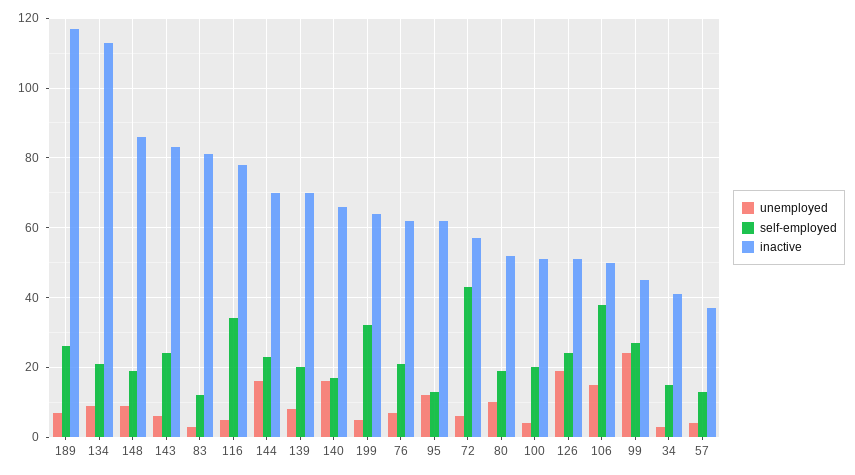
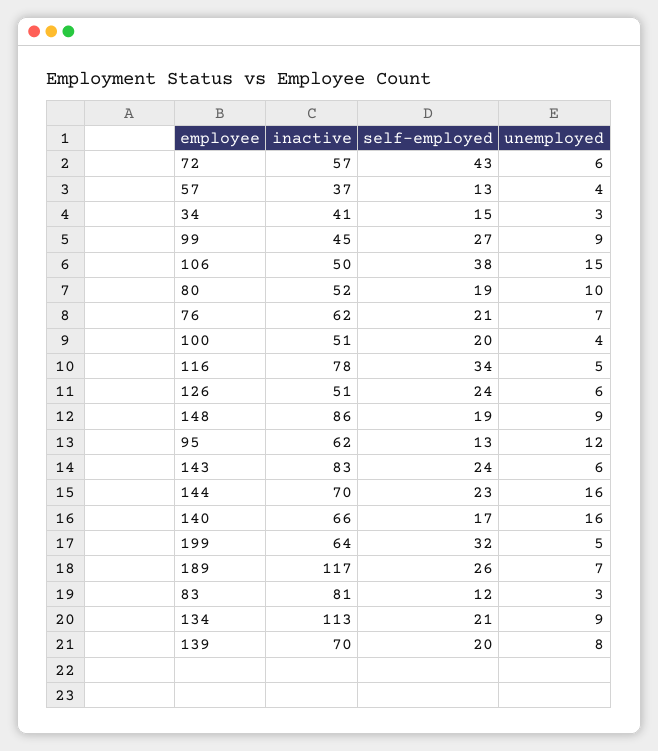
unemployed, 126: 20 -> 6
unemployed, 99: 25 -> 9

